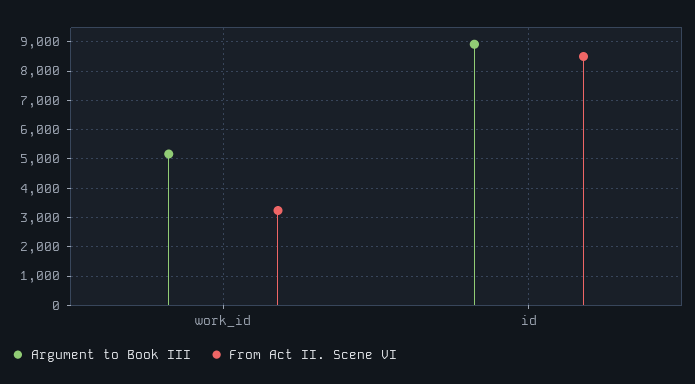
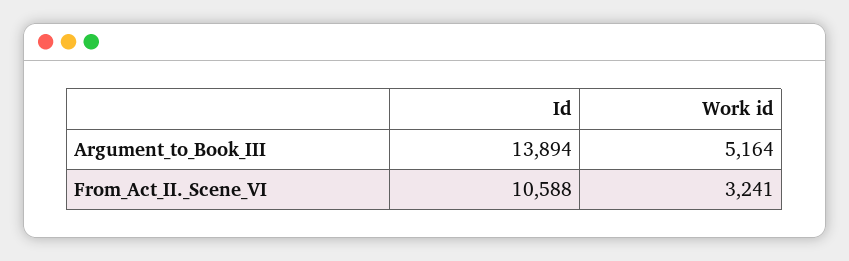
Argument to Book III, id: 9000 -> 13894
From Act II. Scene VI, id: 8500 -> 10588

